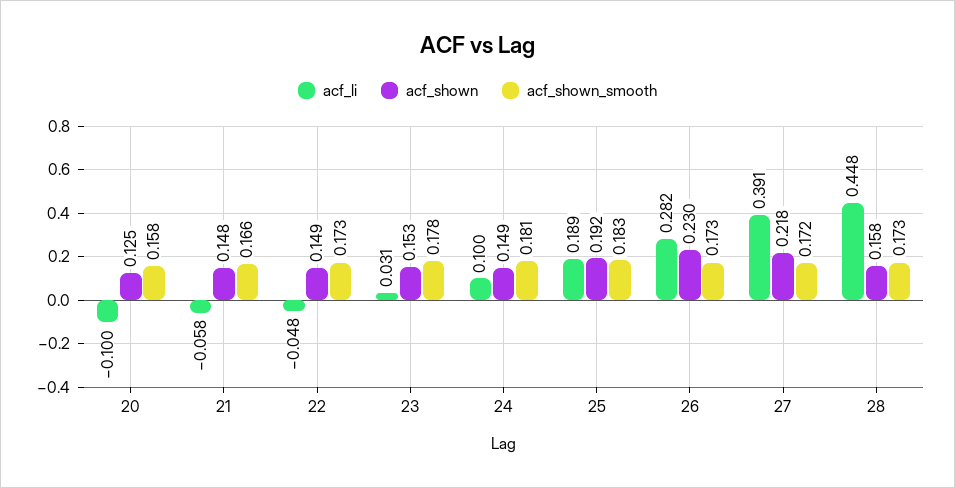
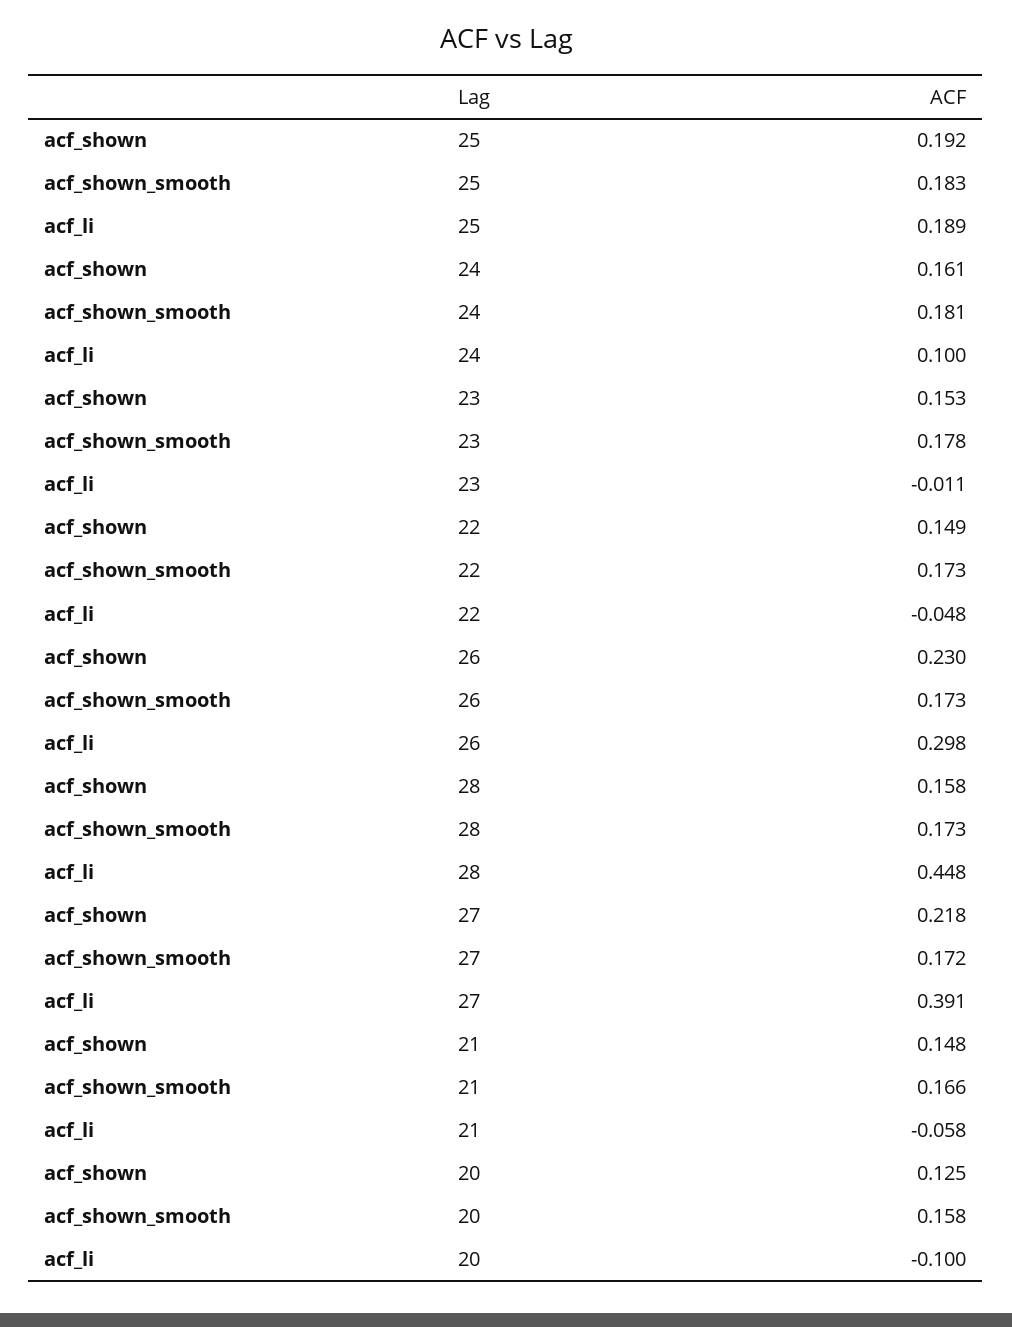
acf_li, 23: 0.031 -> -0.011
acf_shown, 24: 0.149 -> 0.161
acf_li, 26: 0.282 -> 0.298

